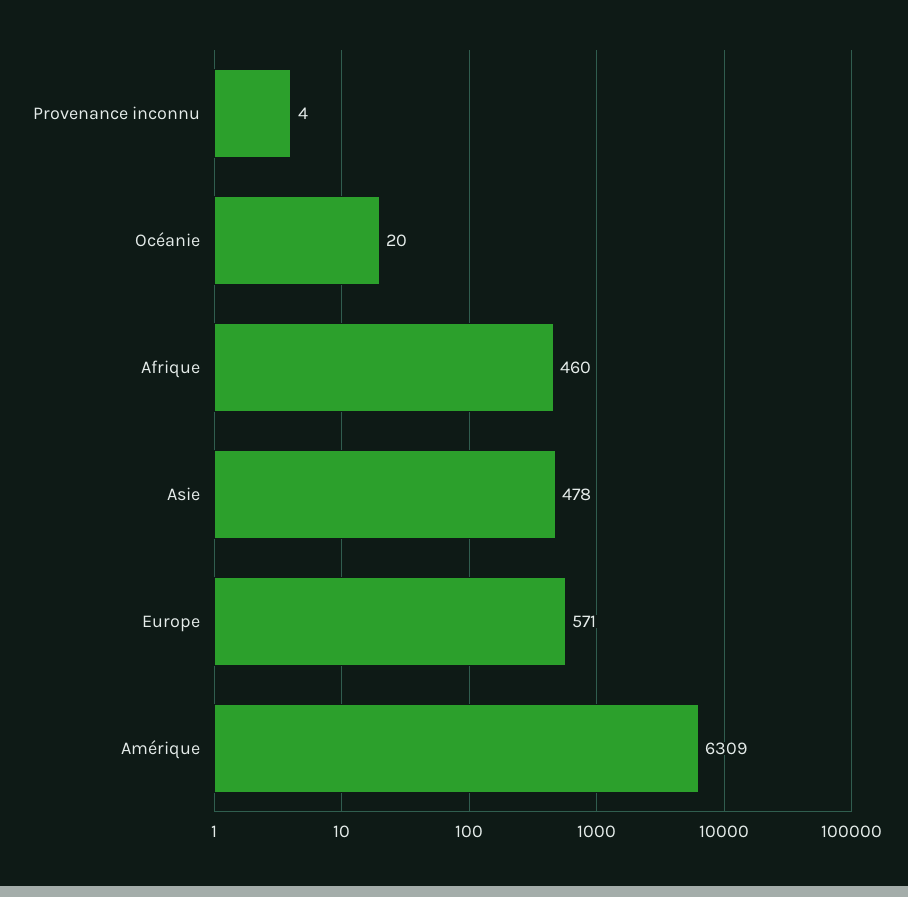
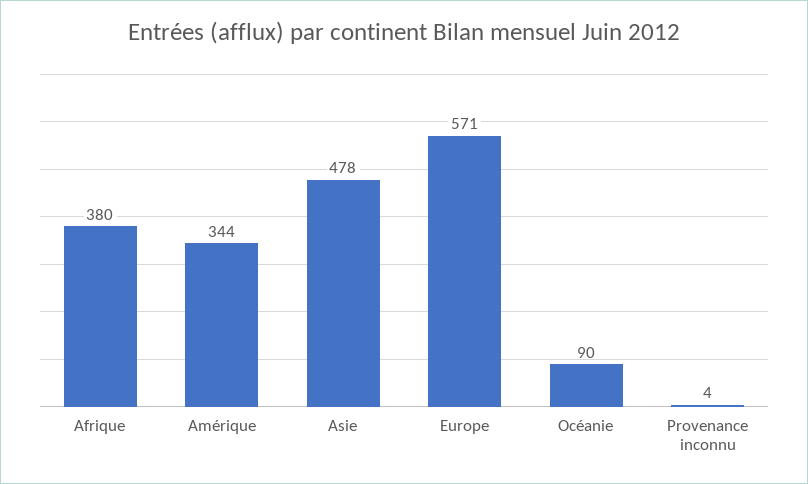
Océanie: 20 -> 90
Afrique: 460 -> 380
Amérique: 6309 -> 344

